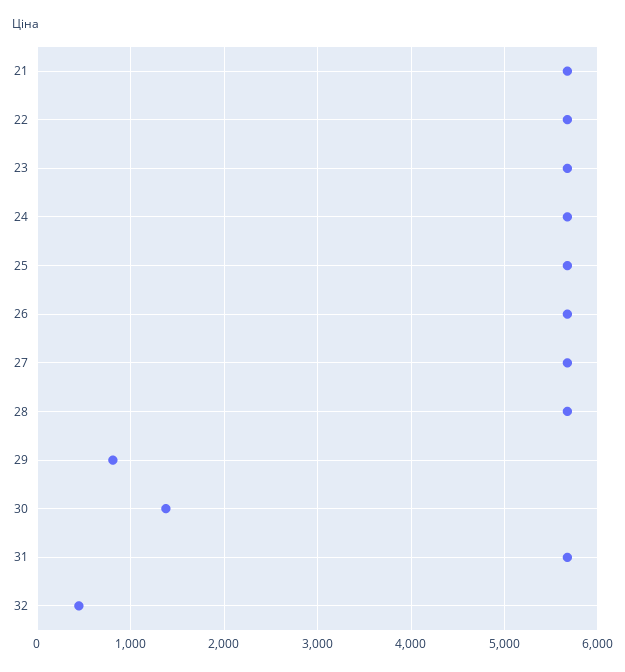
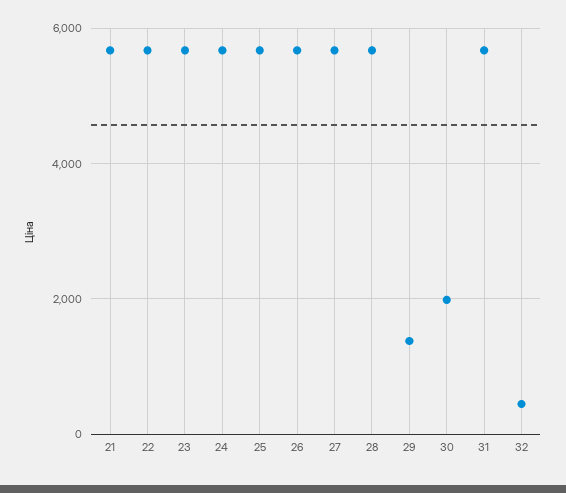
29: 800 -> 1400
30: 1400 -> 2000

